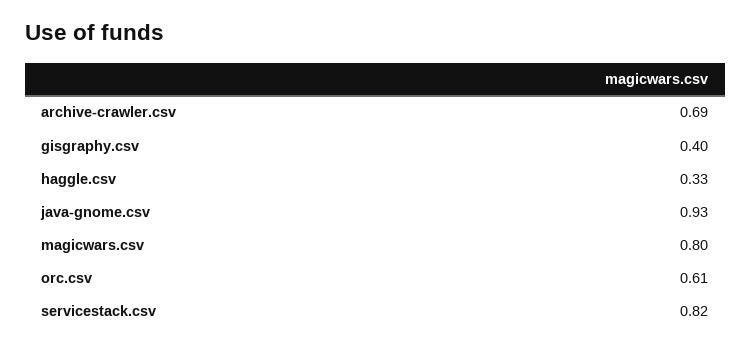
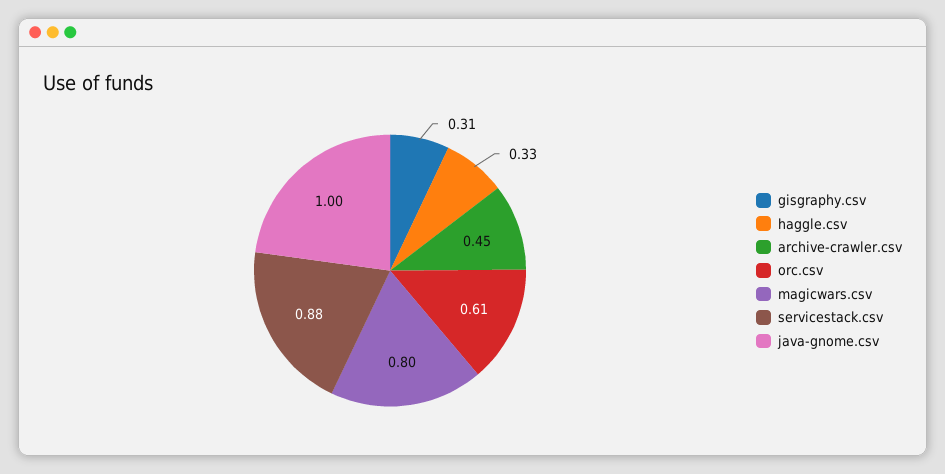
archive-crawler.csv: 0.69 -> 0.45
gisgraphy.csv: 0.4 -> 0.31
java-gnome.csv: 0.93 -> 1
servicestack.csv: 0.82 -> 0.88

